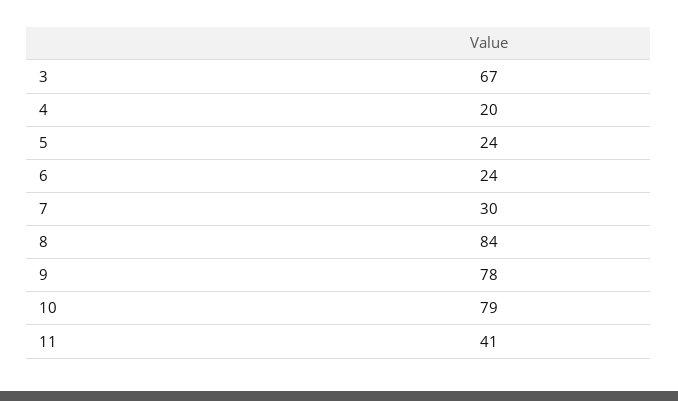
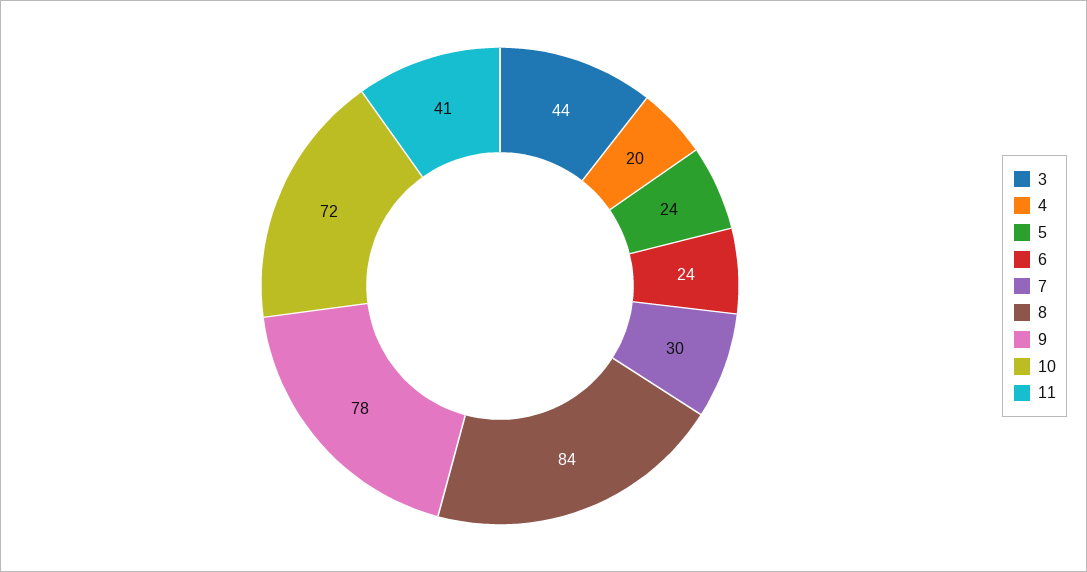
3: 67 -> 44
10: 79 -> 72

